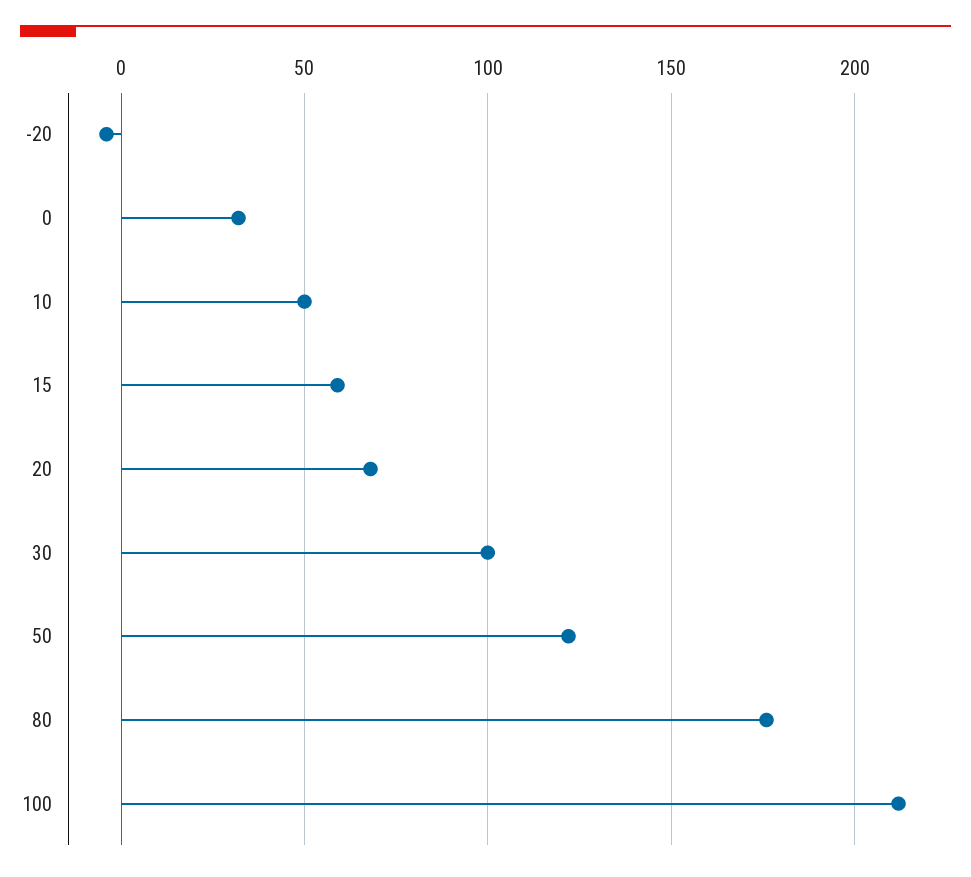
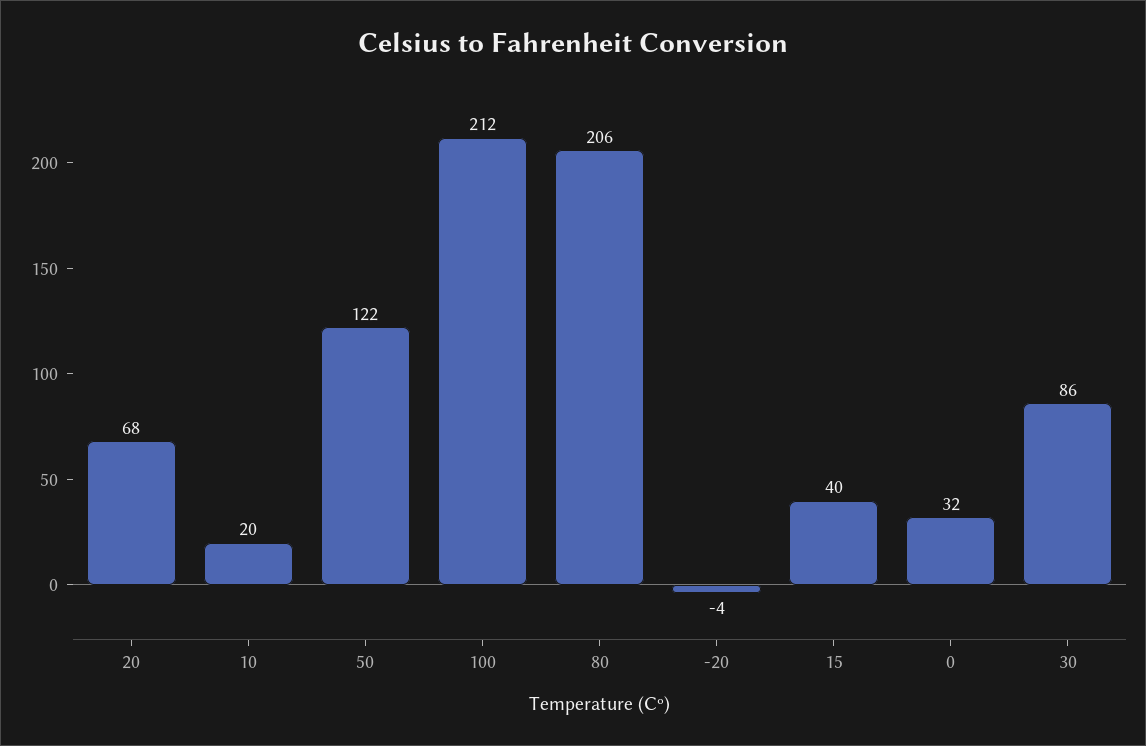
10: 50 -> 20
15: 60 -> 40
30: 100 -> 86
80: 175 -> 206

